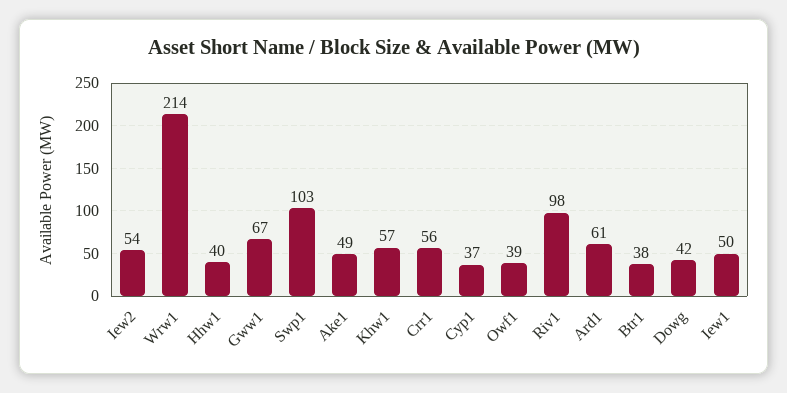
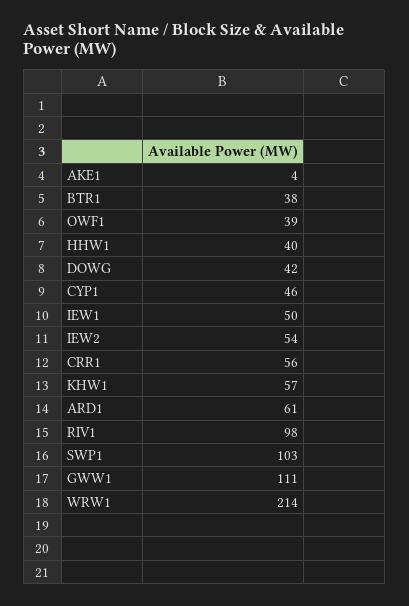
Gww1: 67 -> 111
Ake1: 49 -> 4
Cyp1: 37 -> 46

